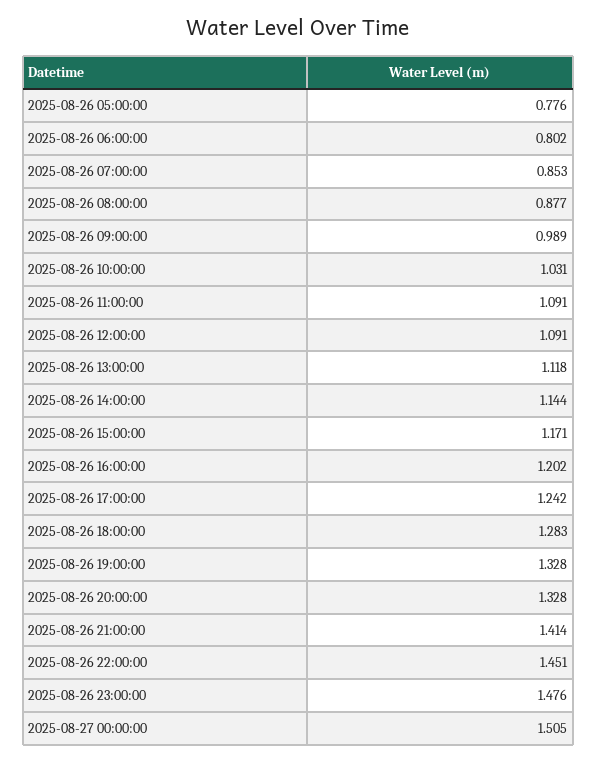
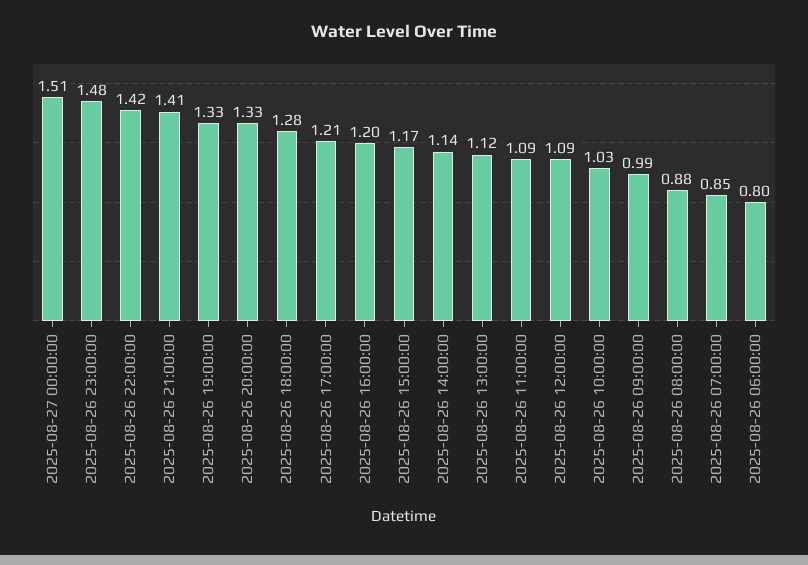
2025-08-26 05:00:00: 0.776 -> none
2025-08-26 17:00:00: 1.242 -> 1.21
2025-08-26 22:00:00: 1.451 -> 1.42

